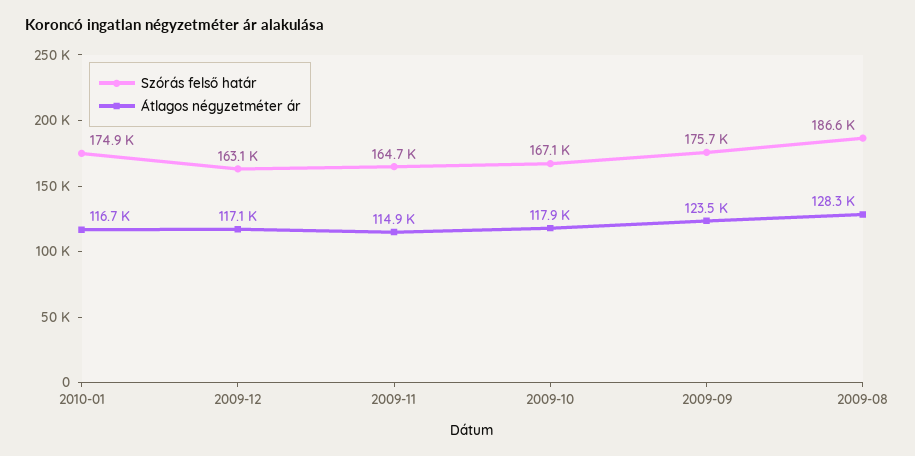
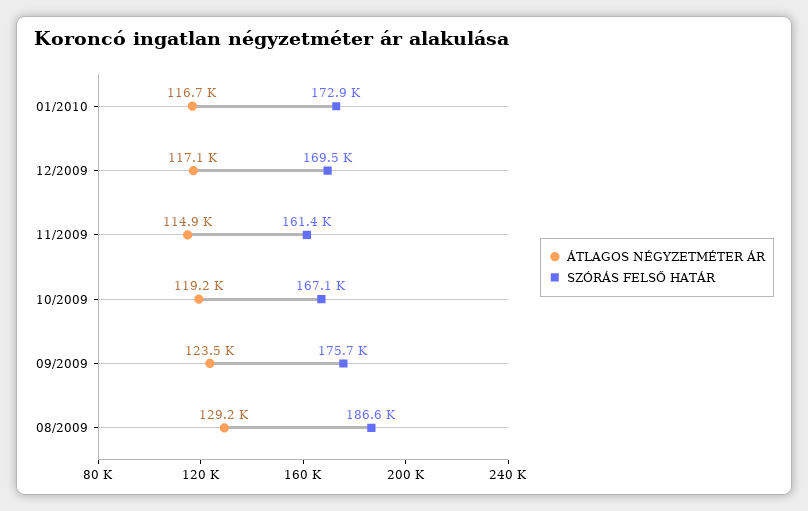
Szórás felső határ, 2010-01: 174900 -> 172900
Szórás felső határ, 2009-12: 163100 -> 169500
Szórás felső határ, 2009-11: 164700 -> 161400
Átlagos négyzetméter ár, 2009-10: 117900 -> 119200
Átlagos négyzetméter ár, 2009-08: 128300 -> 129200

